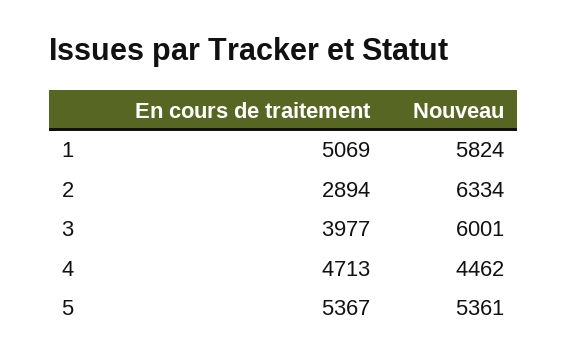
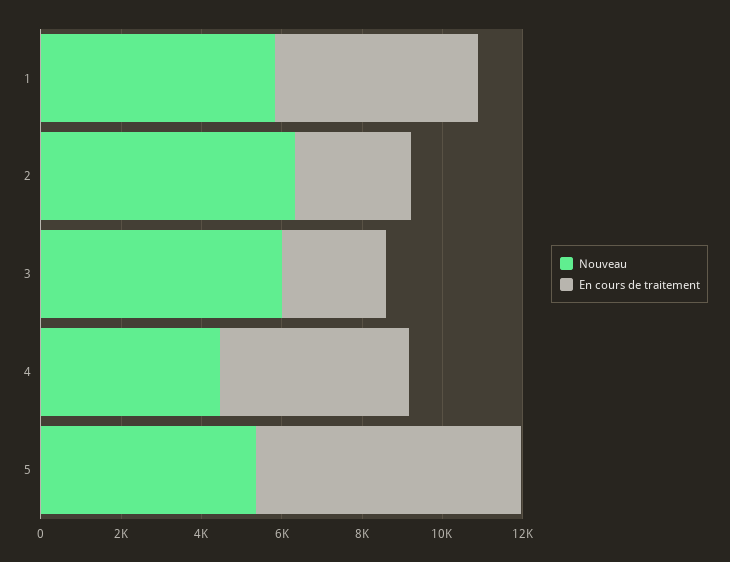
En cours de traitement, 3: 3977 -> 2500
En cours de traitement, 5: 5367 -> 6500

